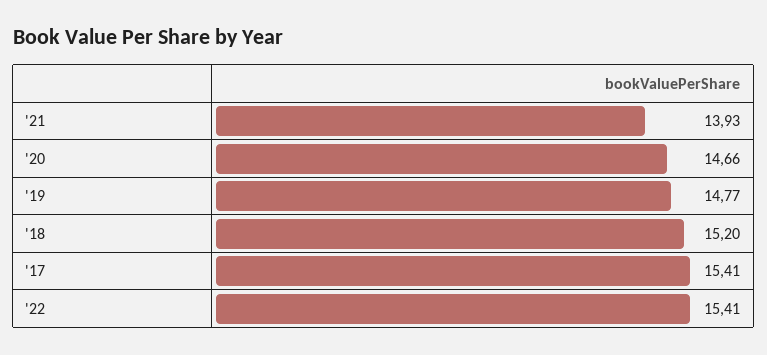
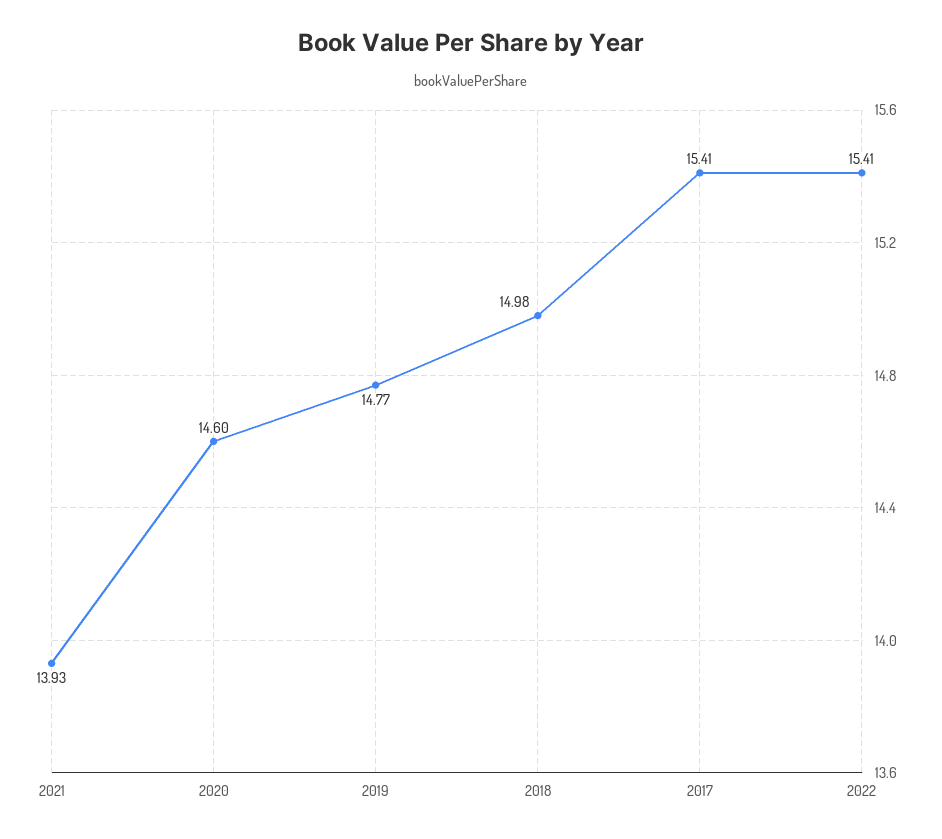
'20: 14.66 -> 14.6
'18: 15.2 -> 14.98

